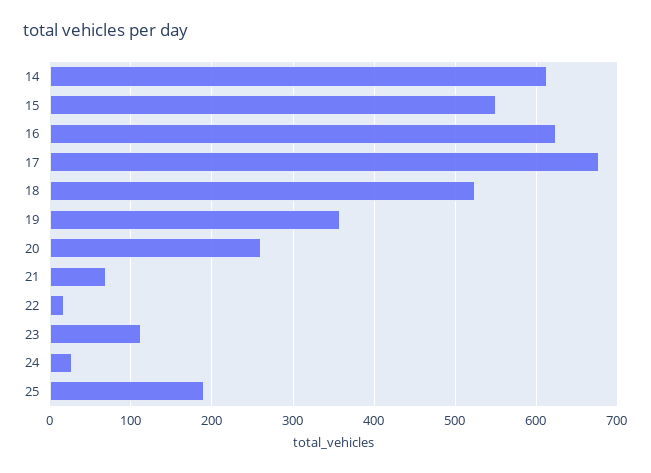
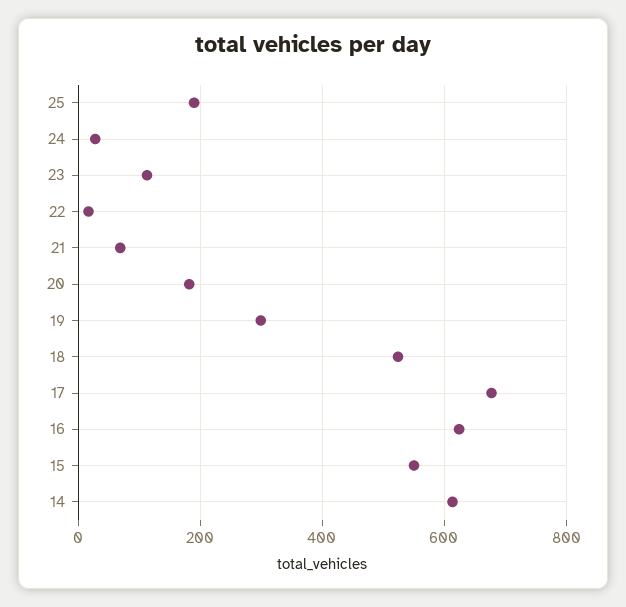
19: 360 -> 300
20: 260 -> 180

